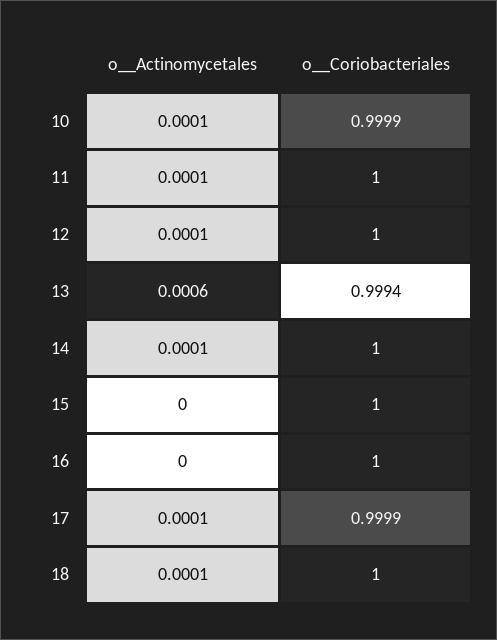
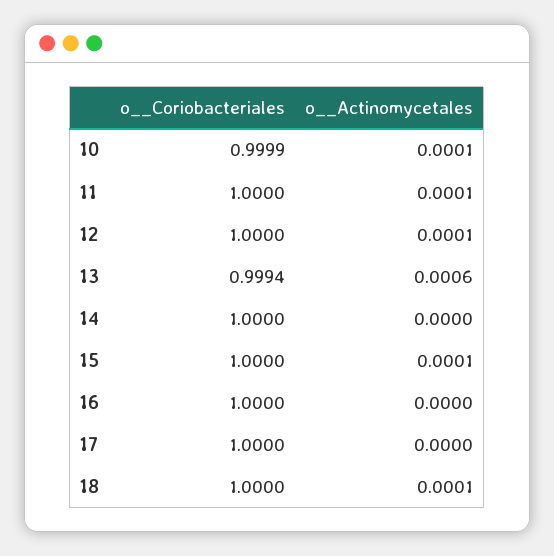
o__Actinomycetales, 14: 0.0001 -> 0
o__Actinomycetales, 15: 0 -> 0.0001
o__Actinomycetales, 17: 0.0001 -> 0
o__Coriobacteriales, 17: 0.9999 -> 1

